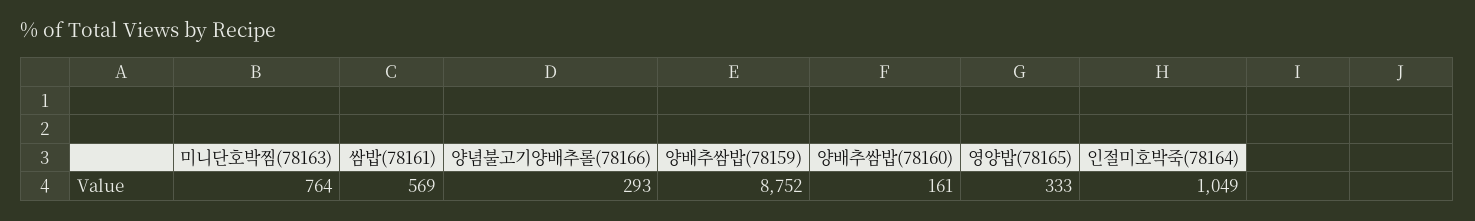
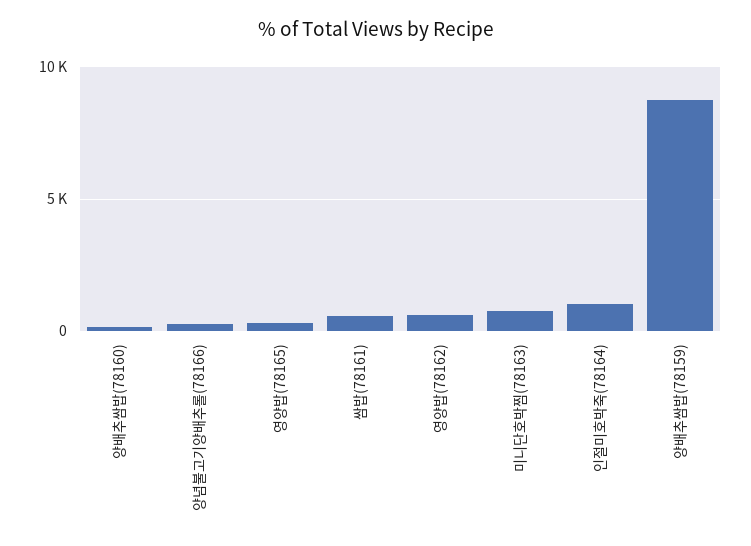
영양밥(78162): none -> 500

